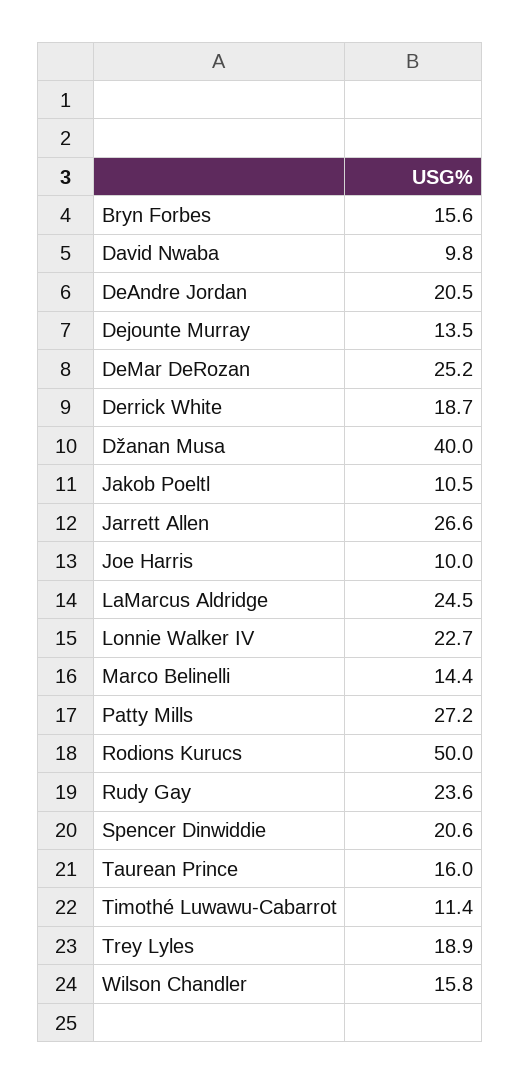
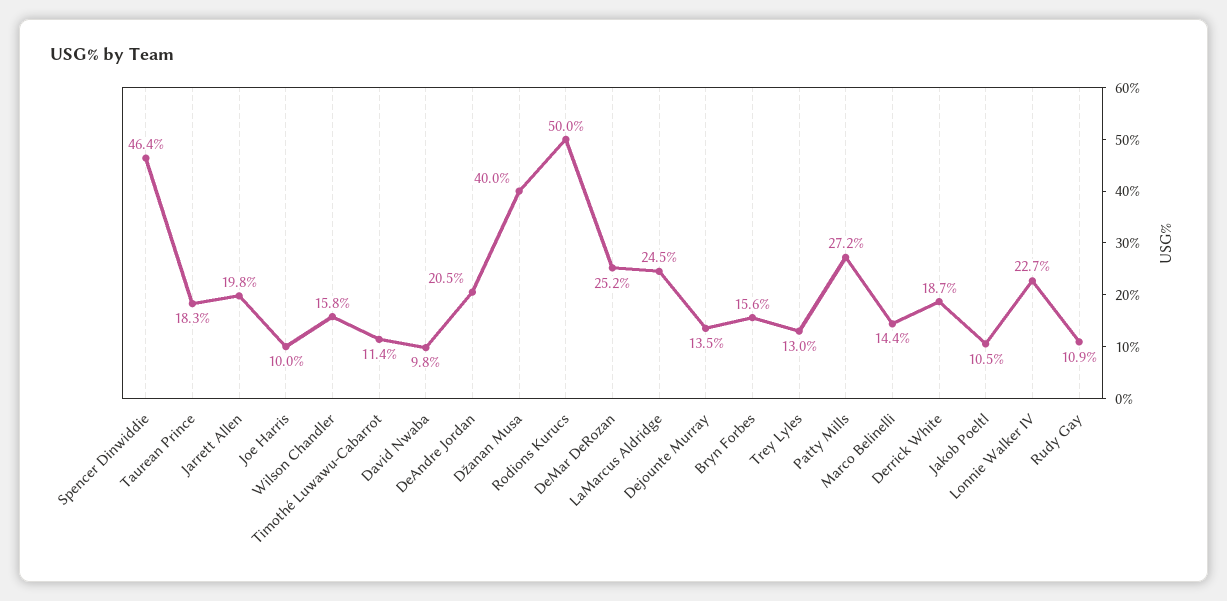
Jarrett Allen: 26.6 -> 19.8
Rudy Gay: 23.6 -> 10.9
Spencer Dinwiddie: 20.6 -> 46.4
Taurean Prince: 16 -> 18.3
Trey Lyles: 18.9 -> 13

